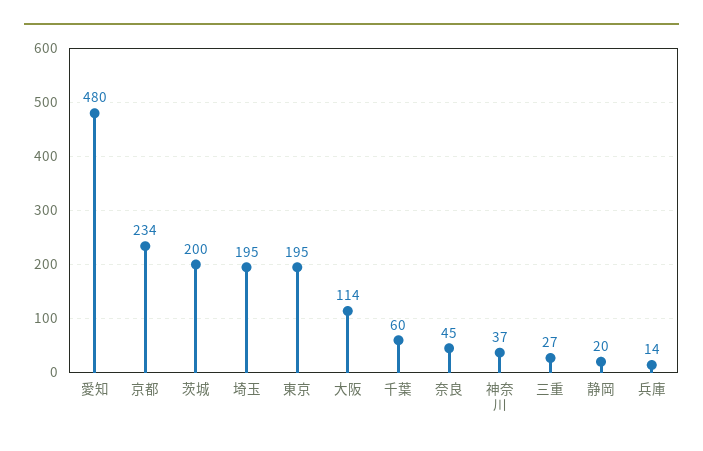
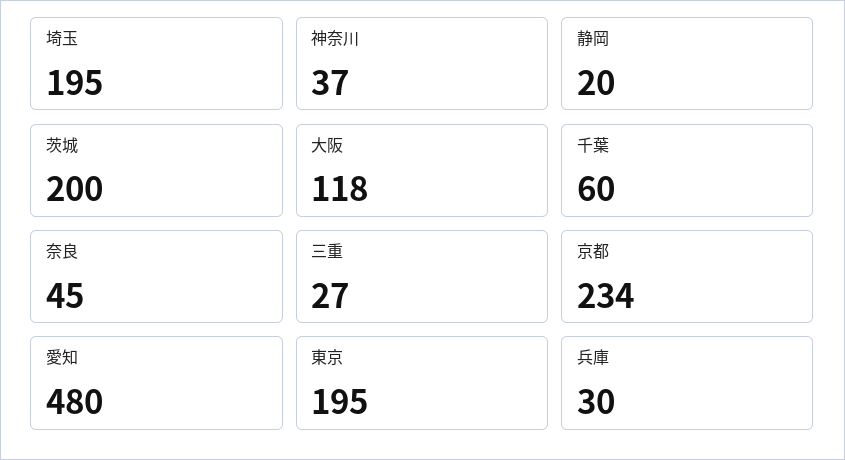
大阪: 114 -> 118
兵庫: 14 -> 30

